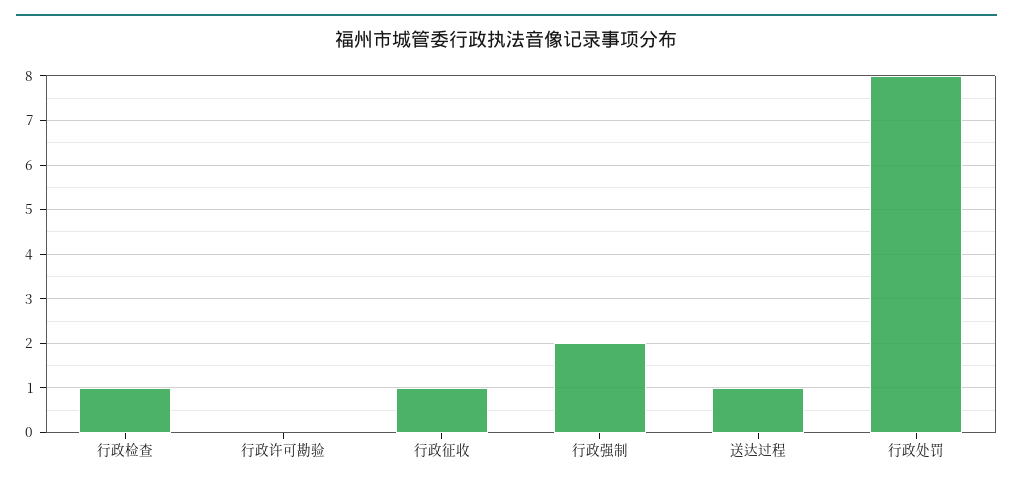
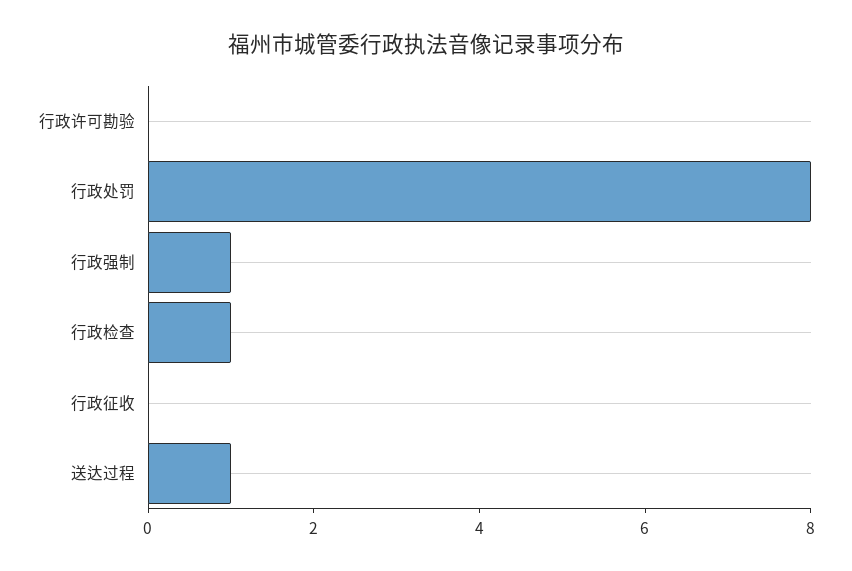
行政征收: 1 -> 0
行政强制: 2 -> 1

